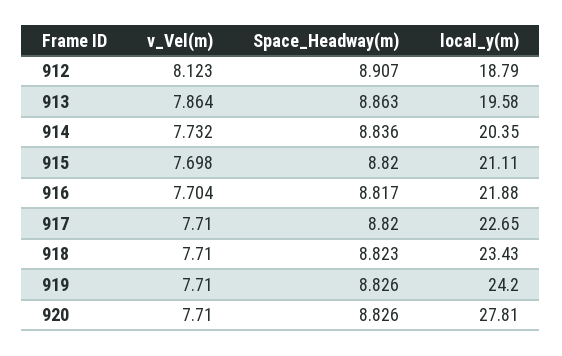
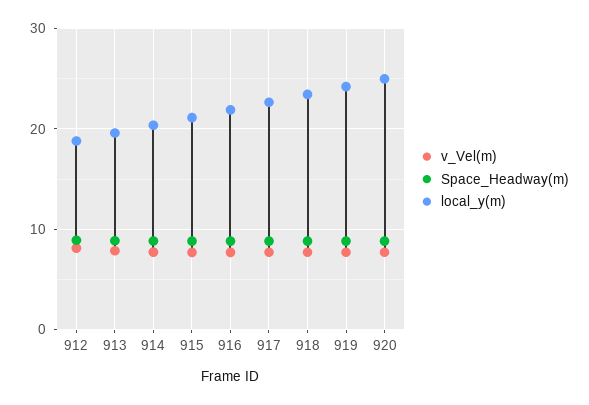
local_y(m), 920: 27.81 -> 25

